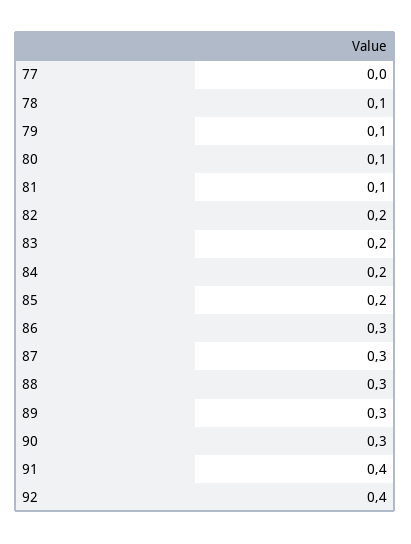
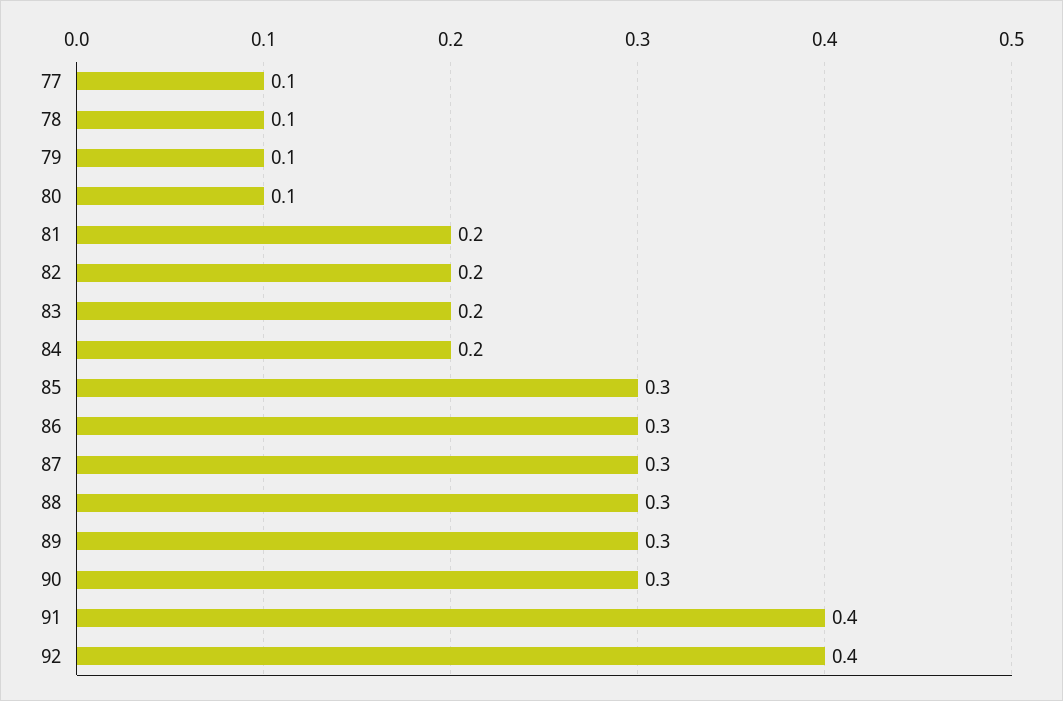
77: 0 -> 0.1
81: 0.1 -> 0.2
85: 0.2 -> 0.3

